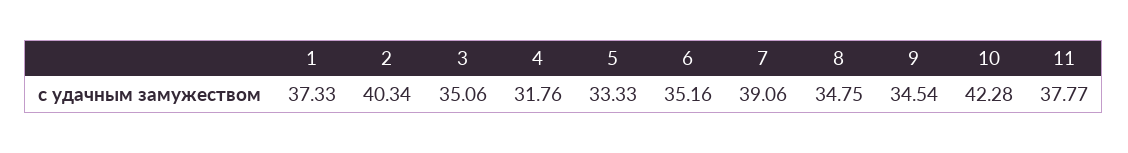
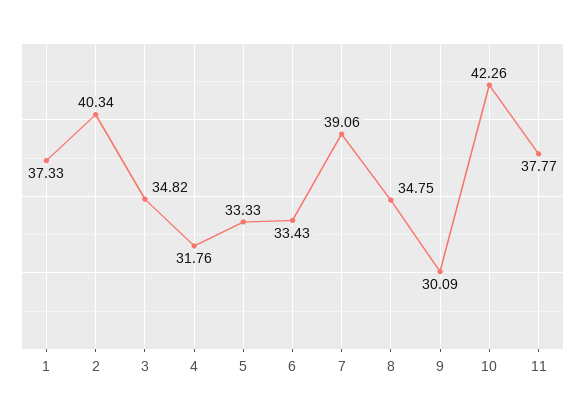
3: 35.06 -> 34.82
6: 35.16 -> 33.43
9: 34.54 -> 30.09
10: 42.28 -> 42.26

